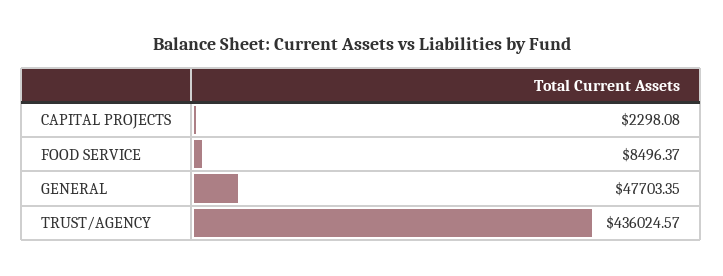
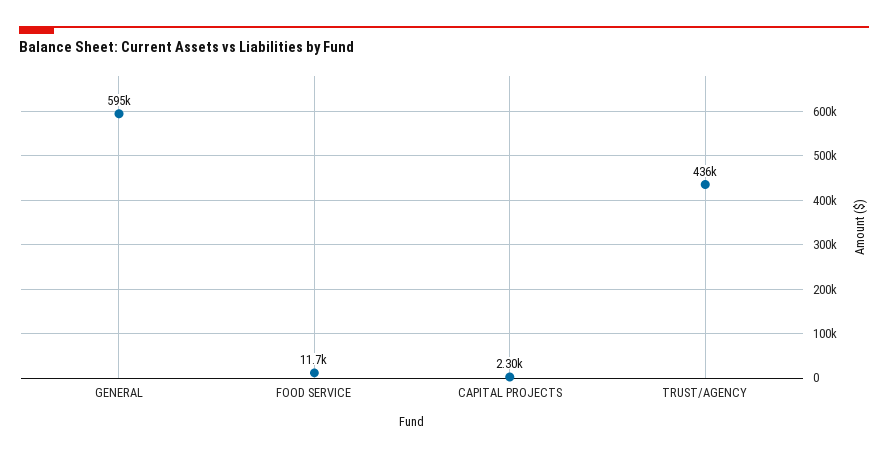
FOOD SERVICE: 8496.37 -> 11700
GENERAL: 47703.35 -> 595000

